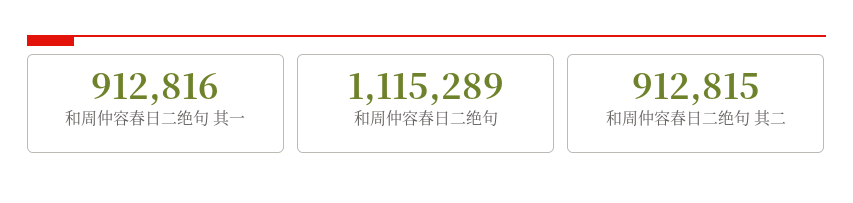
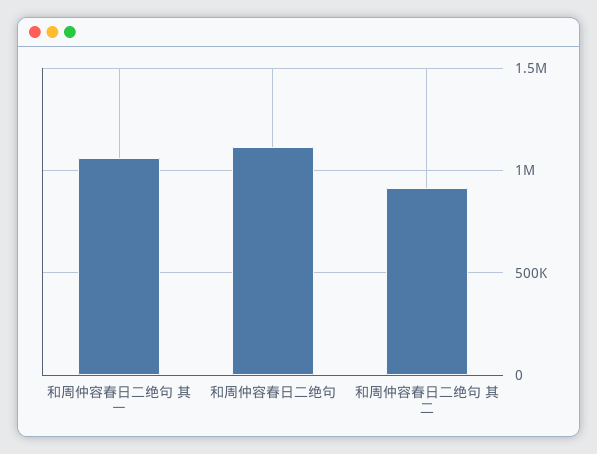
和周仲容春日二绝句 其一: 912816 -> 1050000

